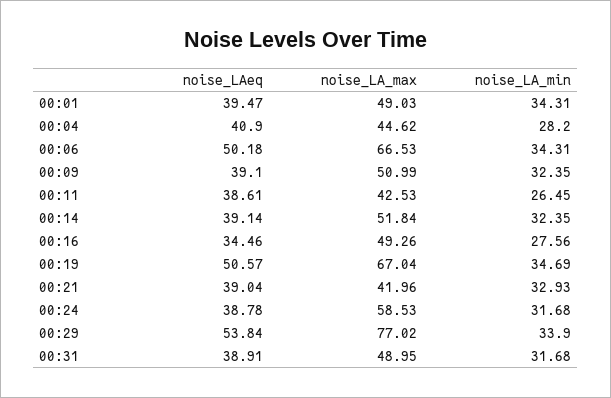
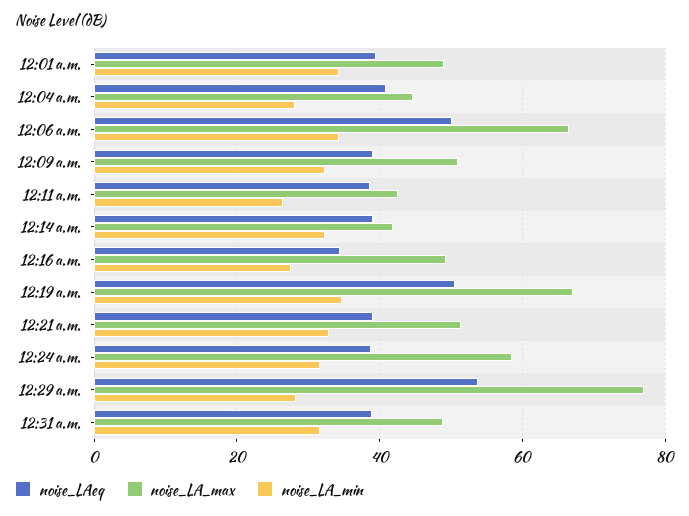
noise_LA_max, 00:14: 51.84 -> 42
noise_LA_max, 00:21: 41.96 -> 52
noise_LA_min, 00:29: 33.9 -> 28

